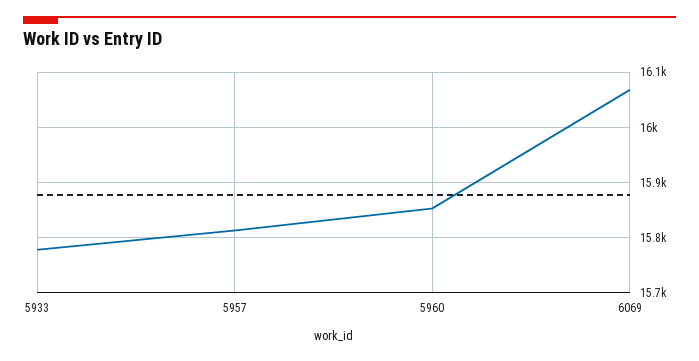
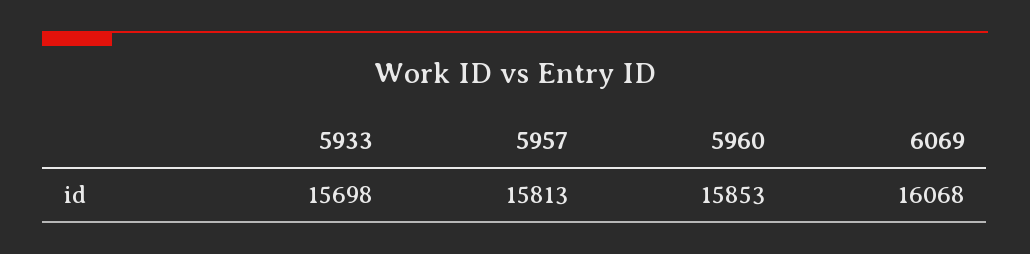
5933: 15780 -> 15698

